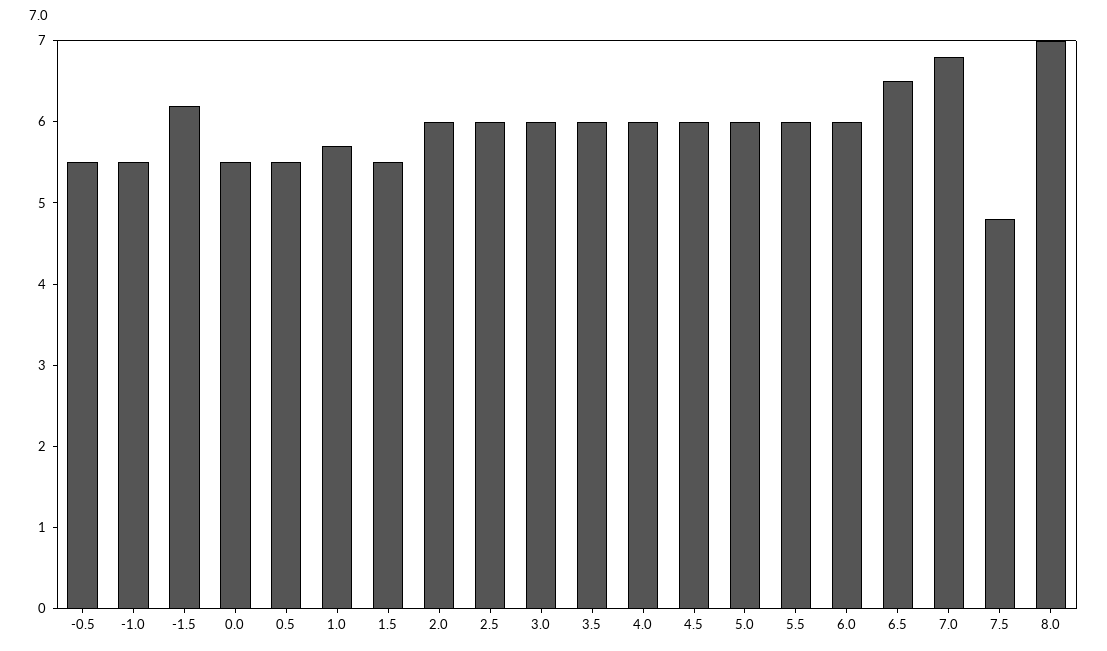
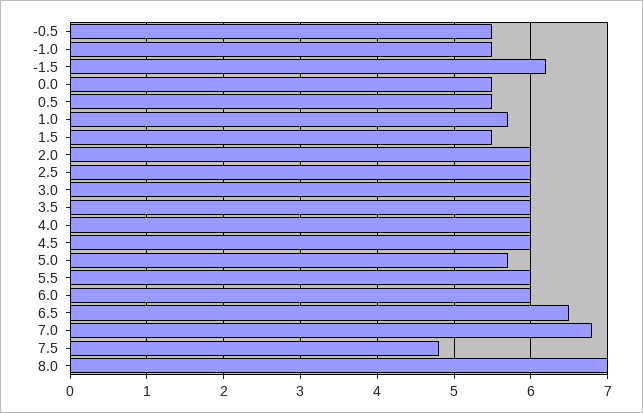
5.0: 6 -> 5.7

